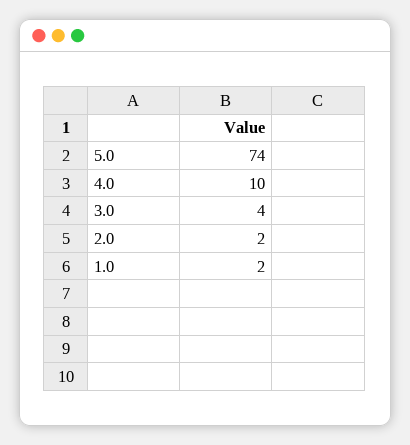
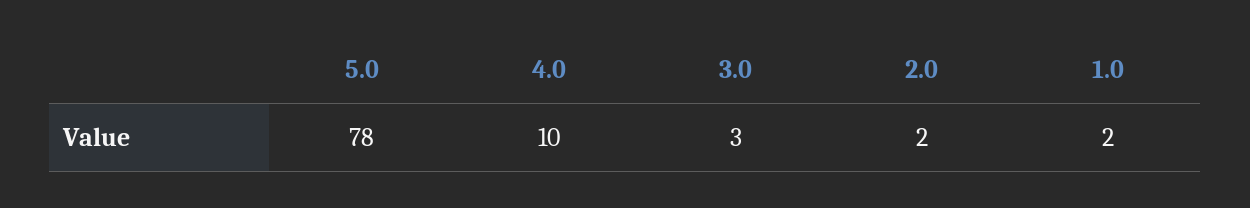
5.0: 74 -> 78
3.0: 4 -> 3

